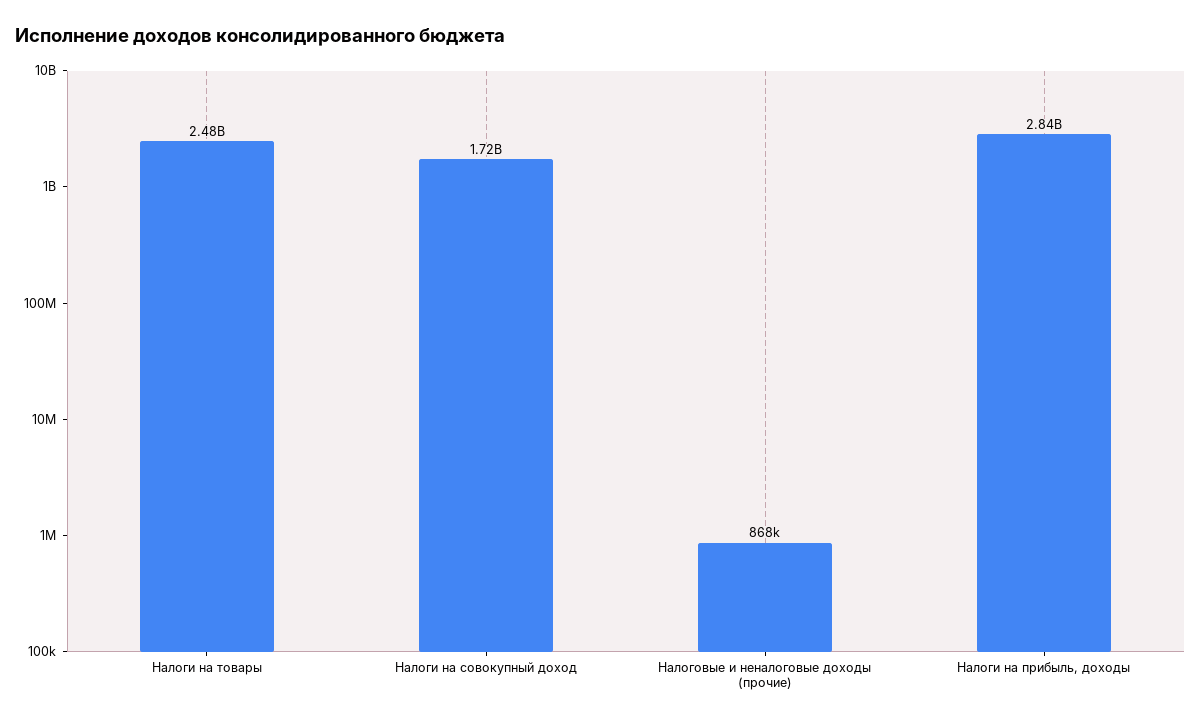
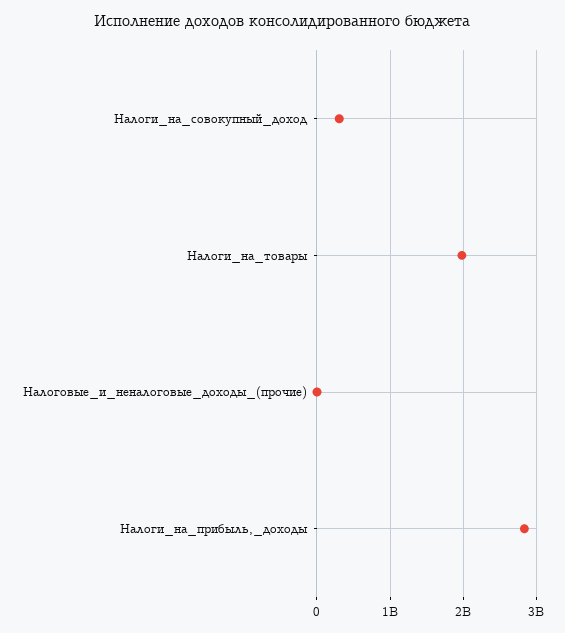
Налоги на товары: 2480000000 -> 2000000000
Налоги на совокупный доход: 1720000000 -> 300000000

